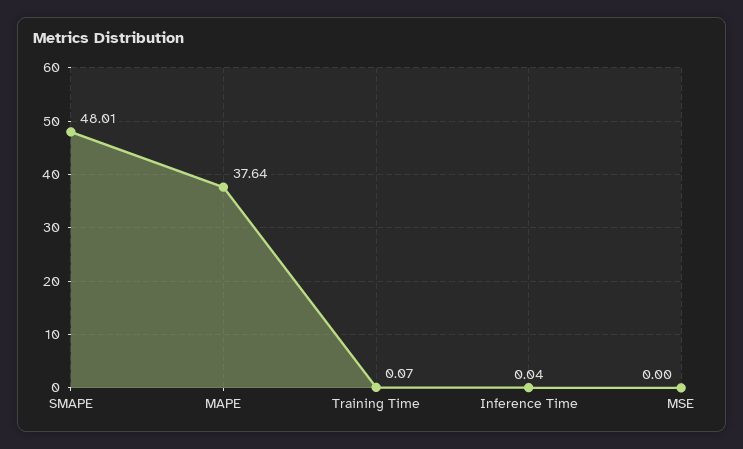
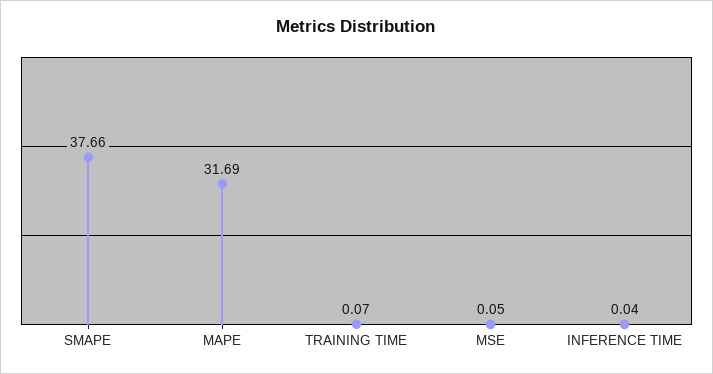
SMAPE: 48.01 -> 37.66
MAPE: 37.64 -> 31.69
MSE: 0 -> 0.05

